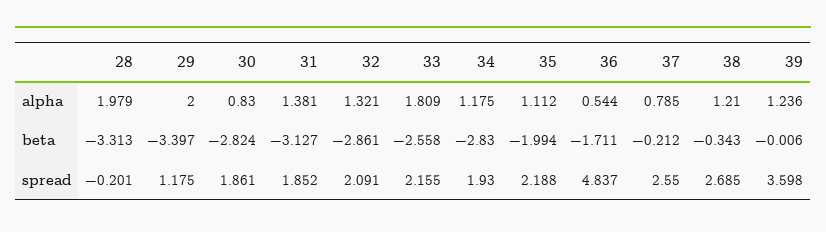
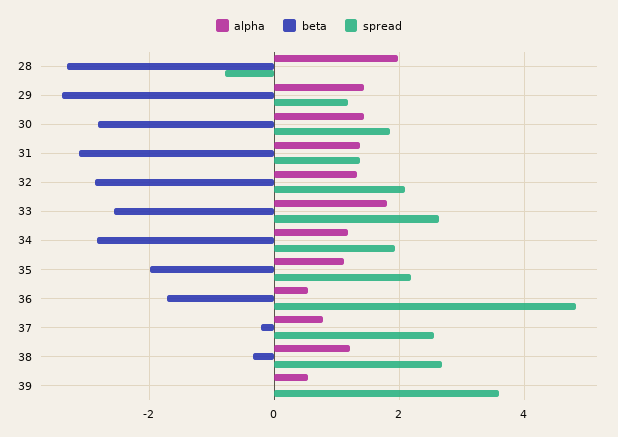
alpha, 29: 2 -> 1.4
alpha, 30: 0.83 -> 1.4
alpha, 39: 1.236 -> 0.6
spread, 28: -0.201 -> -0.8
spread, 31: 1.852 -> 1.4
spread, 33: 2.155 -> 2.6

